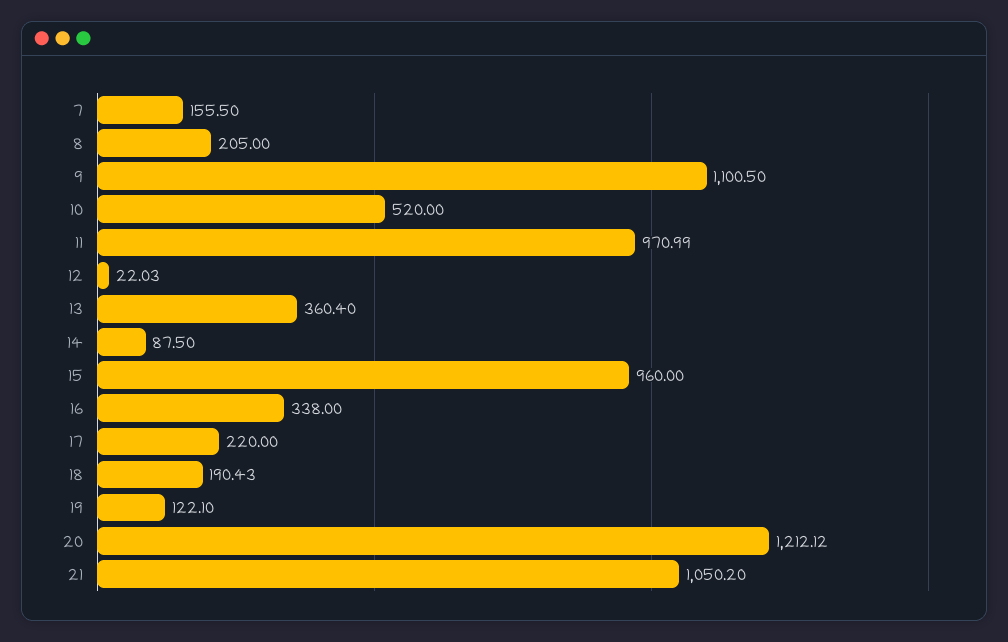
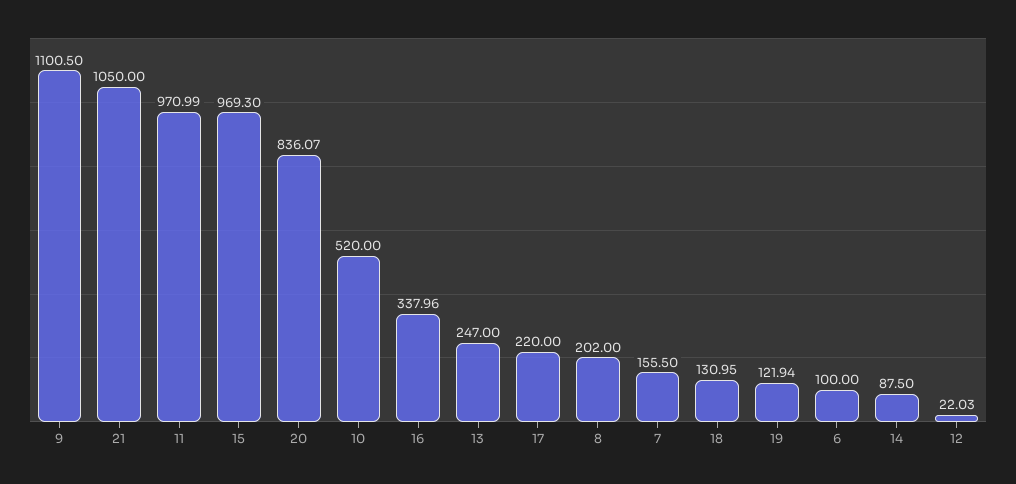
8: 205 -> 202
13: 360.4 -> 247
15: 960 -> 969.3
16: 338 -> 337.96
18: 190.43 -> 130.95
19: 122.1 -> 121.94
20: 1212.12 -> 836.07
21: 1050.2 -> 1050
6: none -> 100

